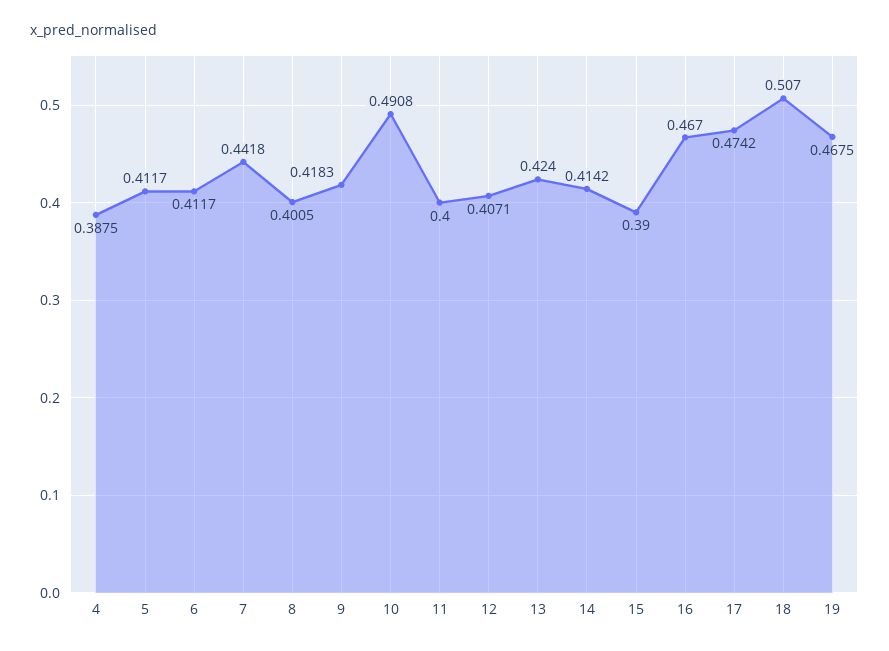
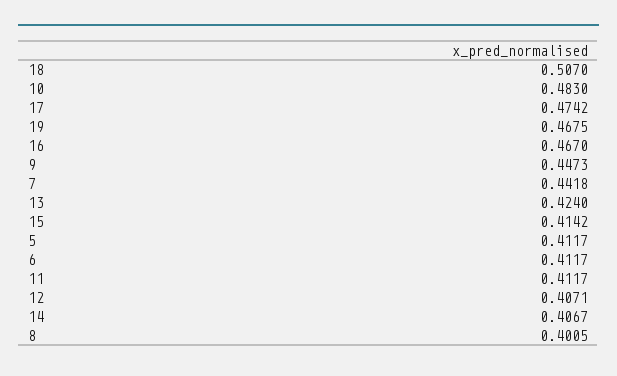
4: 0.3875 -> none
9: 0.4183 -> 0.4473
10: 0.4908 -> 0.483
11: 0.4 -> 0.4117
14: 0.4142 -> 0.4067
15: 0.39 -> 0.4142

